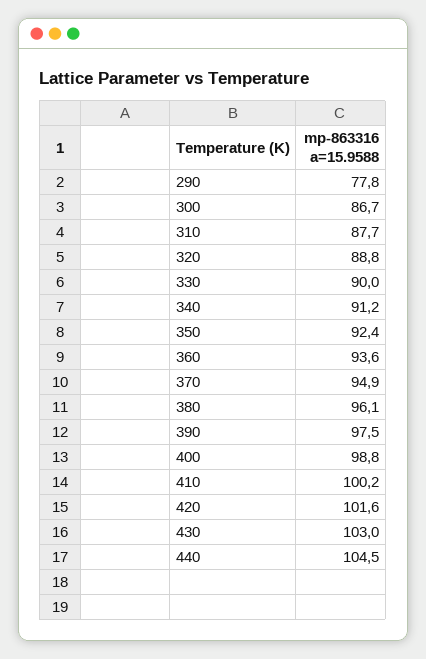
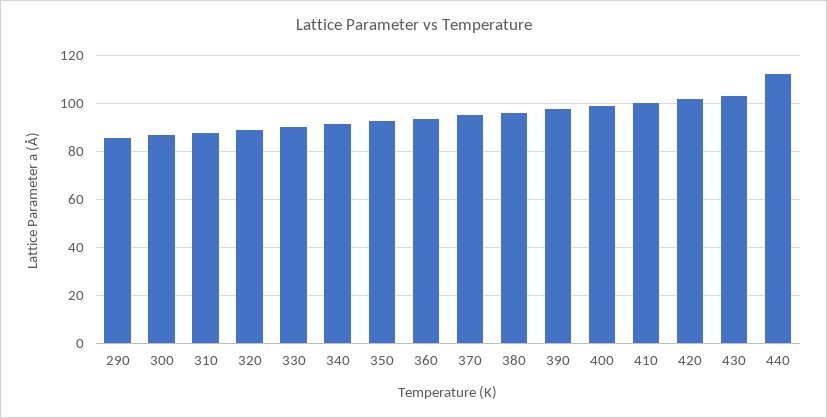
290: 77.8 -> 85
440: 104.5 -> 112.5

